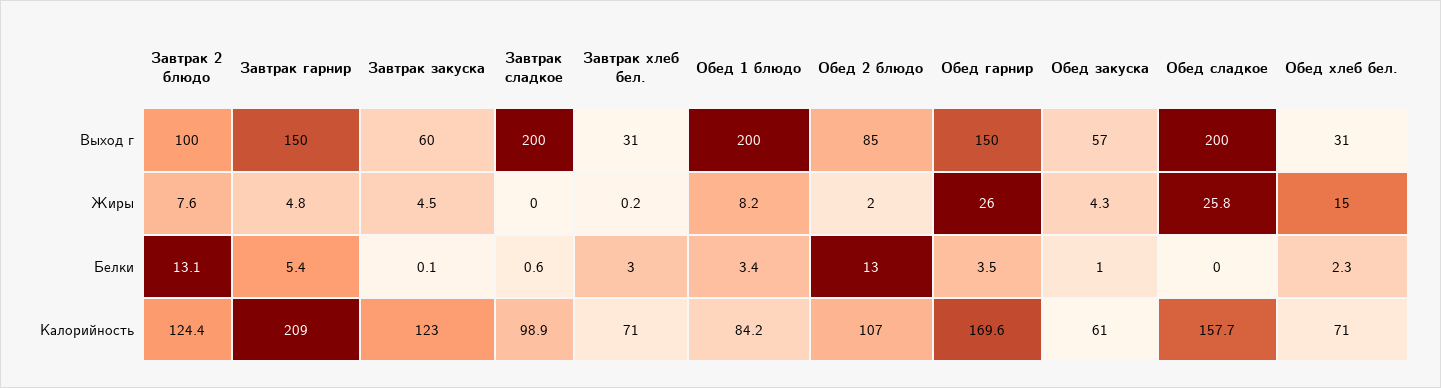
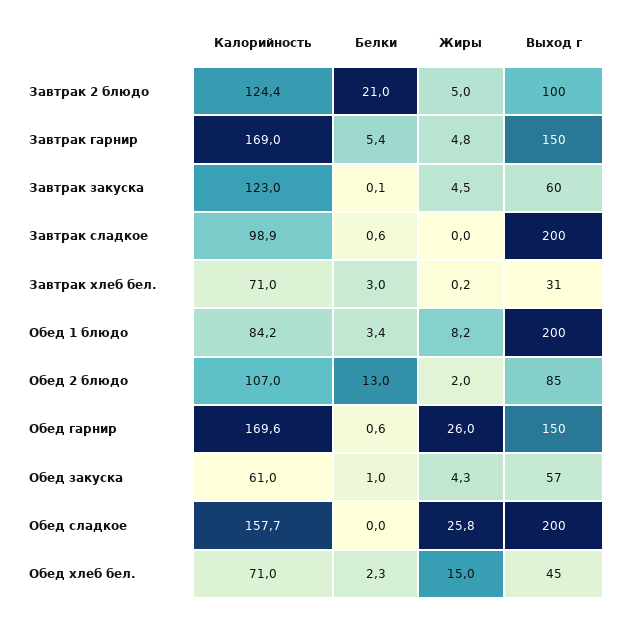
Обед хлеб бел., Выход г: 31 -> 45
Завтрак 2 блюдо, Жиры: 7.6 -> 5
Завтрак 2 блюдо, Белки: 13.1 -> 21
Обед гарнир, Белки: 3.5 -> 0.6
Завтрак гарнир, Калорийность: 209 -> 169

